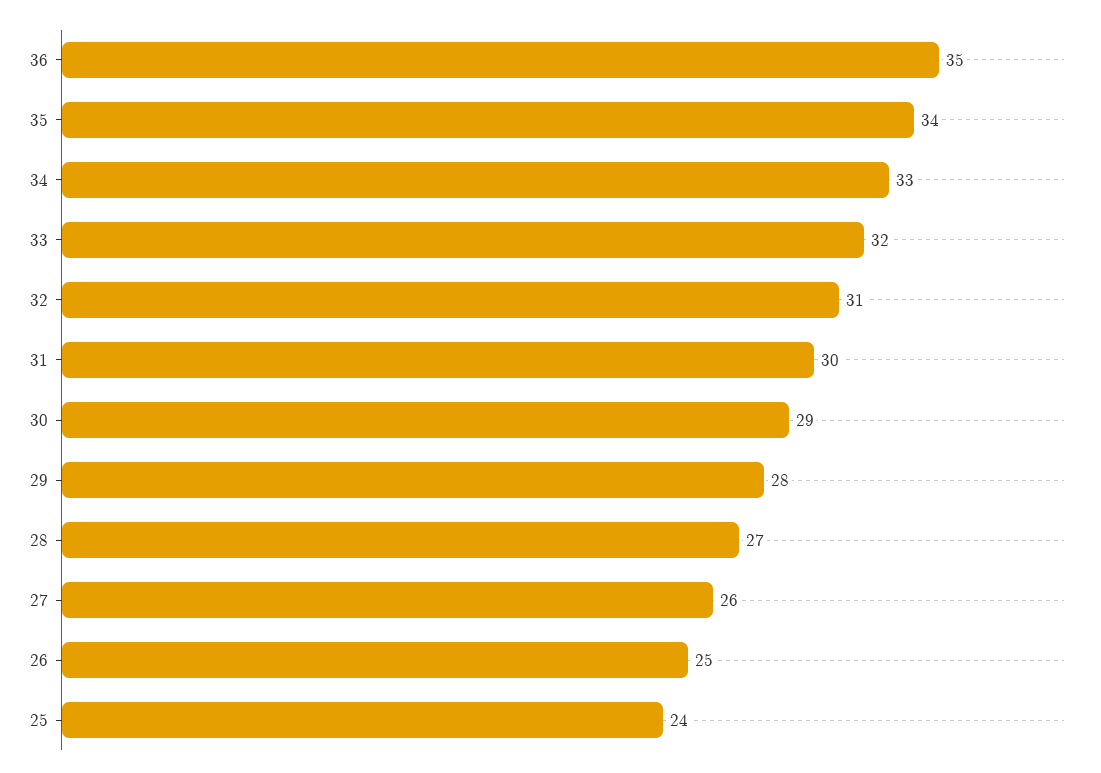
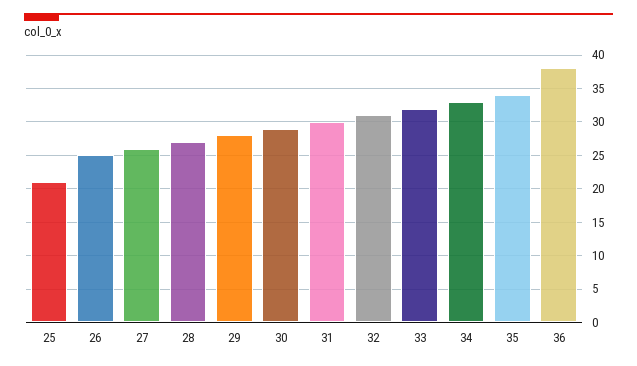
36: 35 -> 38
25: 24 -> 21

